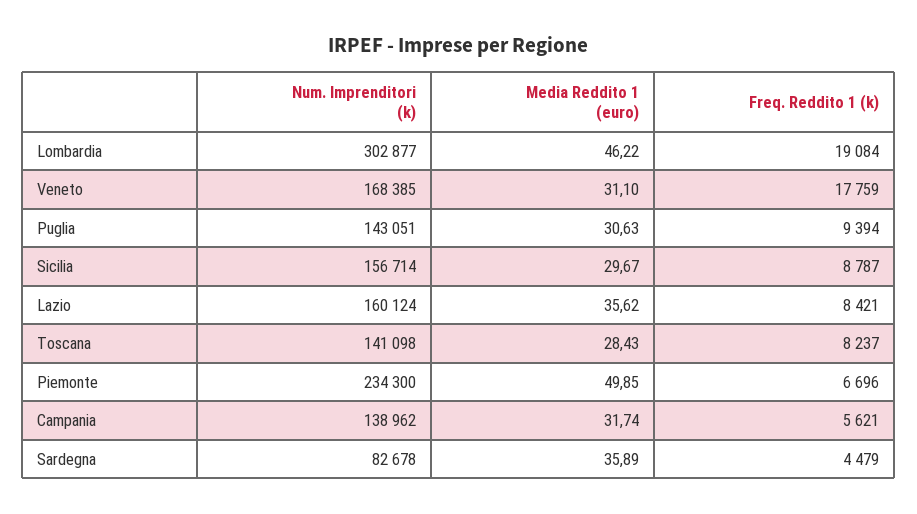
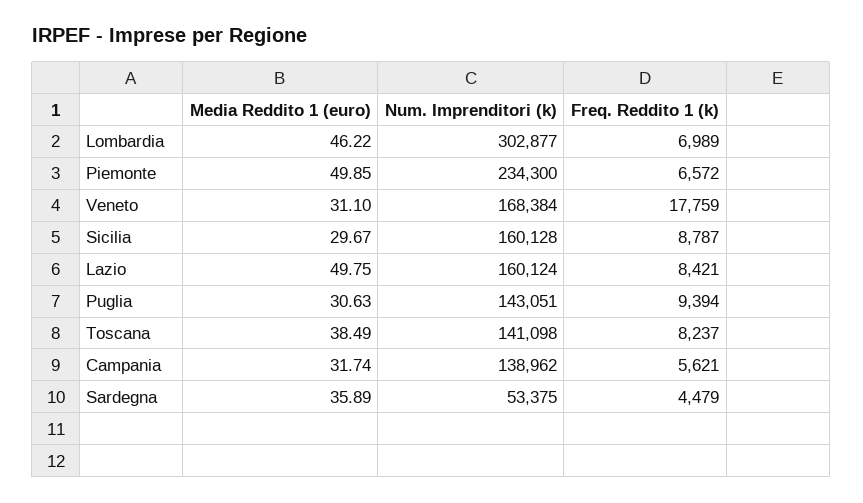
Freq. Reddito 1 (k), Lombardia: 19084 -> 6989
Num. Imprenditori (k), Veneto: 168385 -> 168384
Num. Imprenditori (k), Sicilia: 156714 -> 160128
Media Reddito 1 (euro), Lazio: 35.62 -> 49.75
Media Reddito 1 (euro), Toscana: 28.43 -> 38.49
Freq. Reddito 1 (k), Piemonte: 6696 -> 6572
Num. Imprenditori (k), Sardegna: 82678 -> 53375

